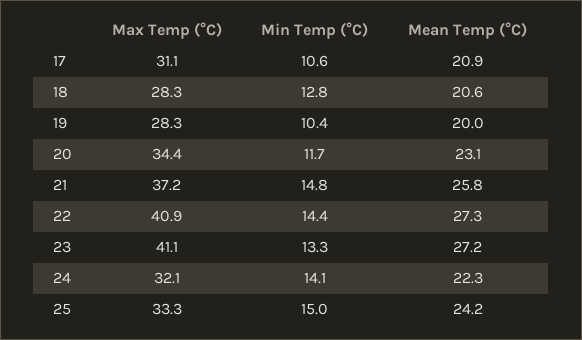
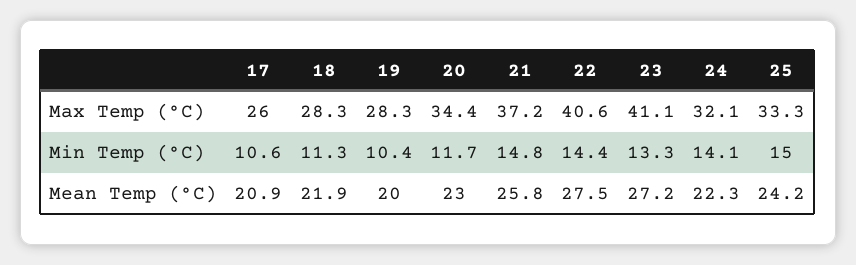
Max Temp (°C), 17: 31.1 -> 26
Min Temp (°C), 18: 12.8 -> 11.3
Mean Temp (°C), 18: 20.6 -> 21.9
Mean Temp (°C), 20: 23.1 -> 23
Max Temp (°C), 22: 40.9 -> 40.6
Mean Temp (°C), 22: 27.3 -> 27.5

